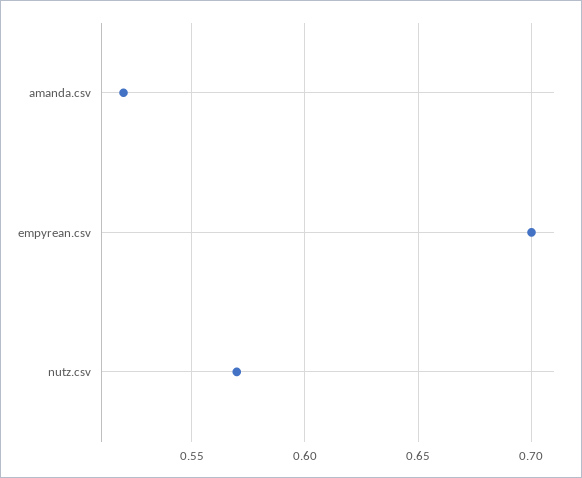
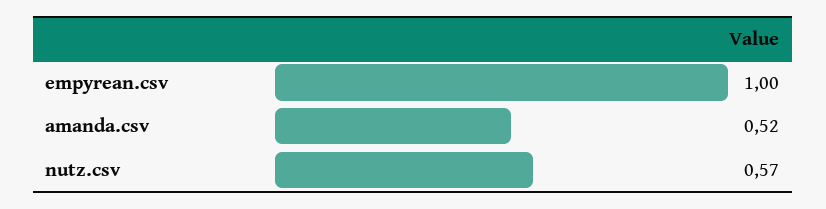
empyrean.csv: 0.7 -> 1

